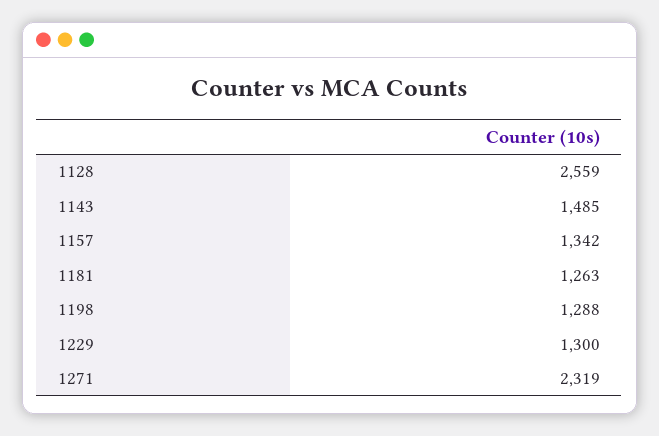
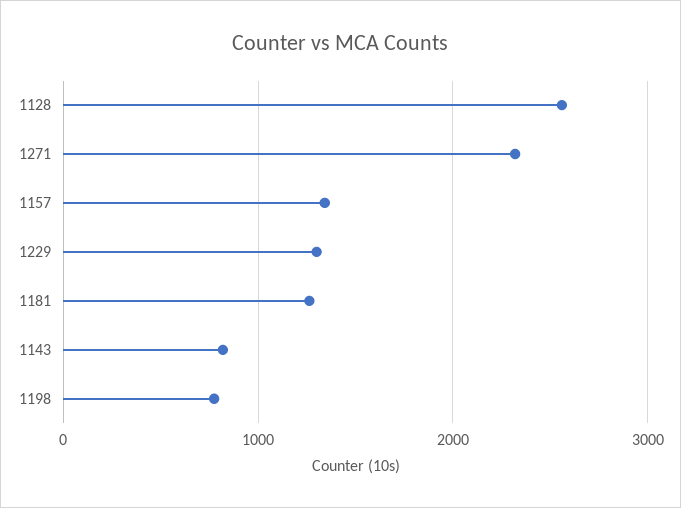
1143: 1485 -> 800
1198: 1288 -> 800

